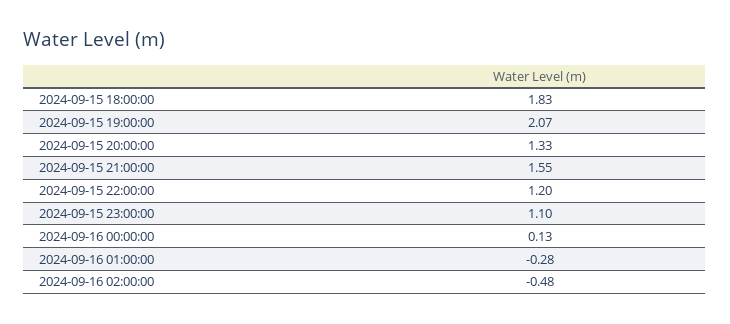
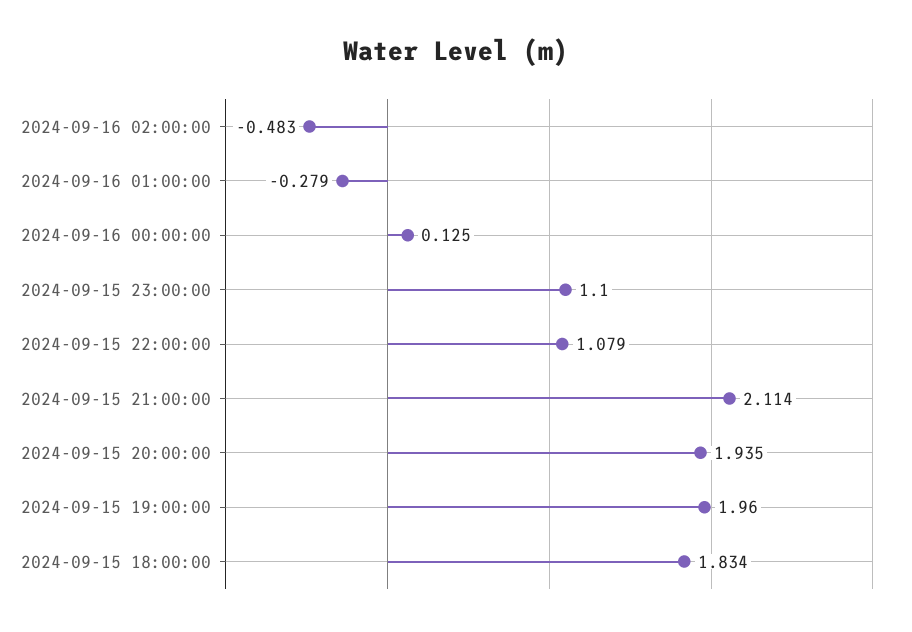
2024-09-15 19:00:00: 2.07 -> 1.96
2024-09-15 20:00:00: 1.33 -> 1.935
2024-09-15 21:00:00: 1.55 -> 2.114
2024-09-15 22:00:00: 1.2 -> 1.079

